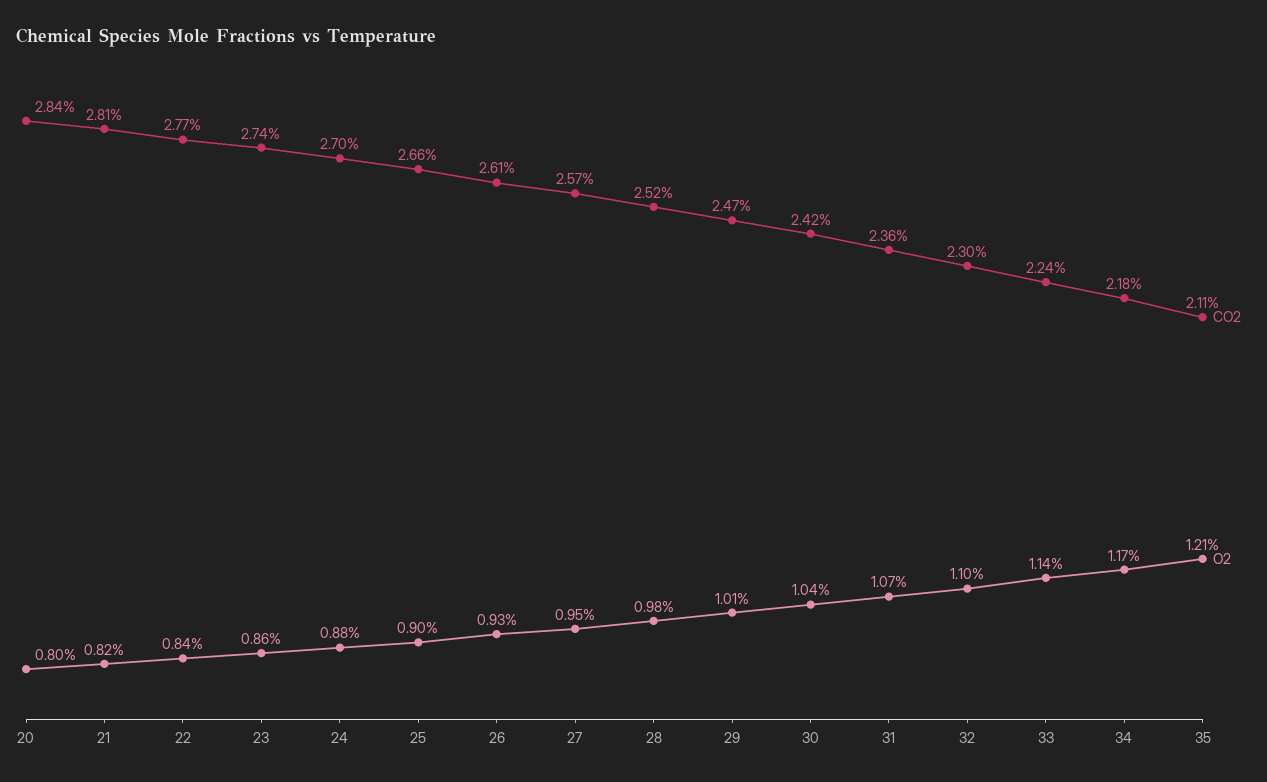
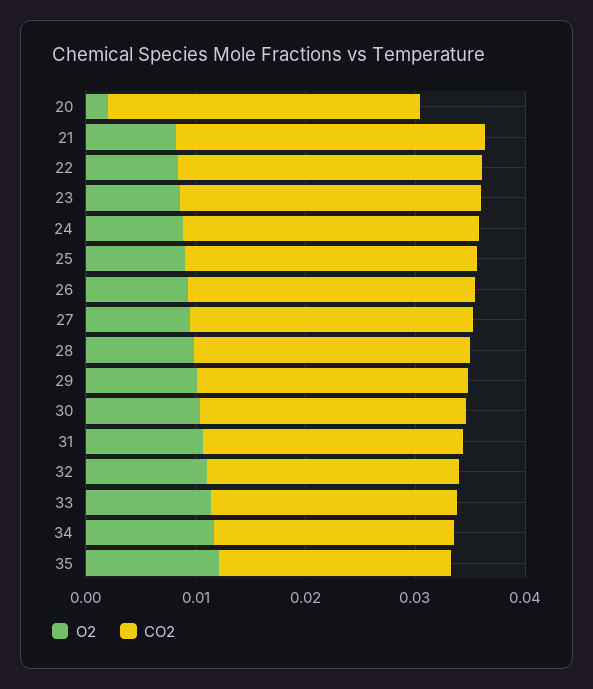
O2, 20: 0.008 -> 0.002

